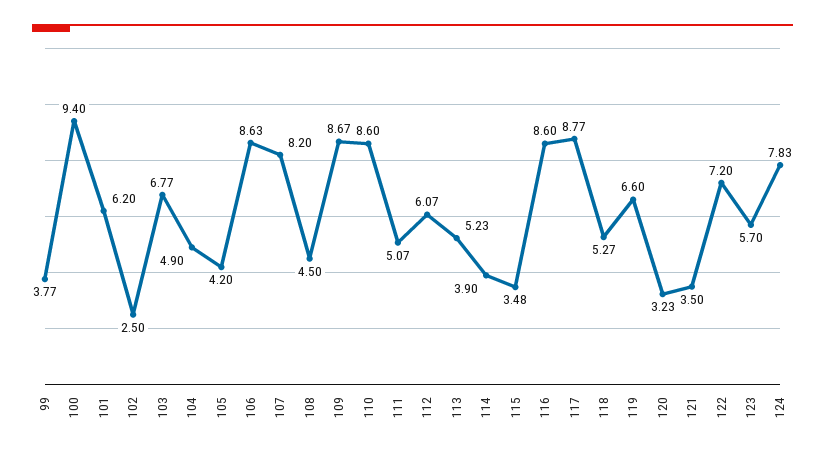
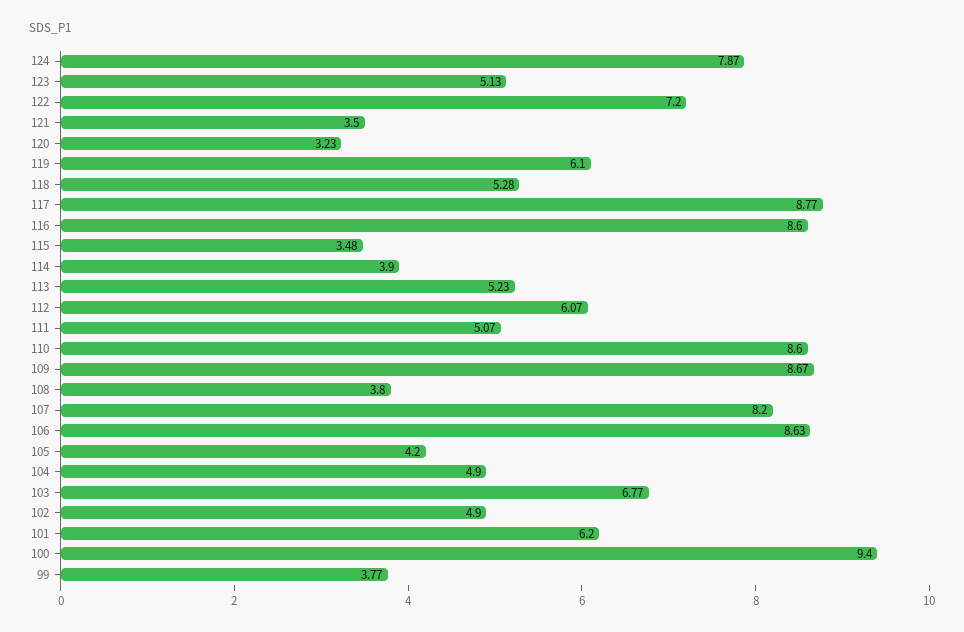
102: 2.5 -> 4.9
108: 4.5 -> 3.8
118: 5.27 -> 5.28
119: 6.6 -> 6.1
123: 5.7 -> 5.13
124: 7.83 -> 7.87

